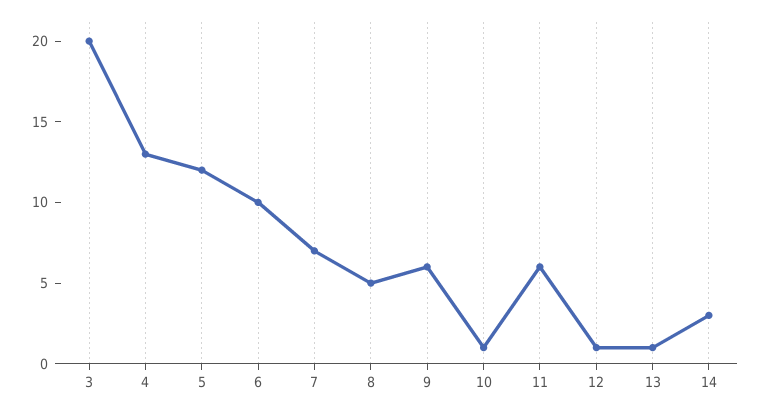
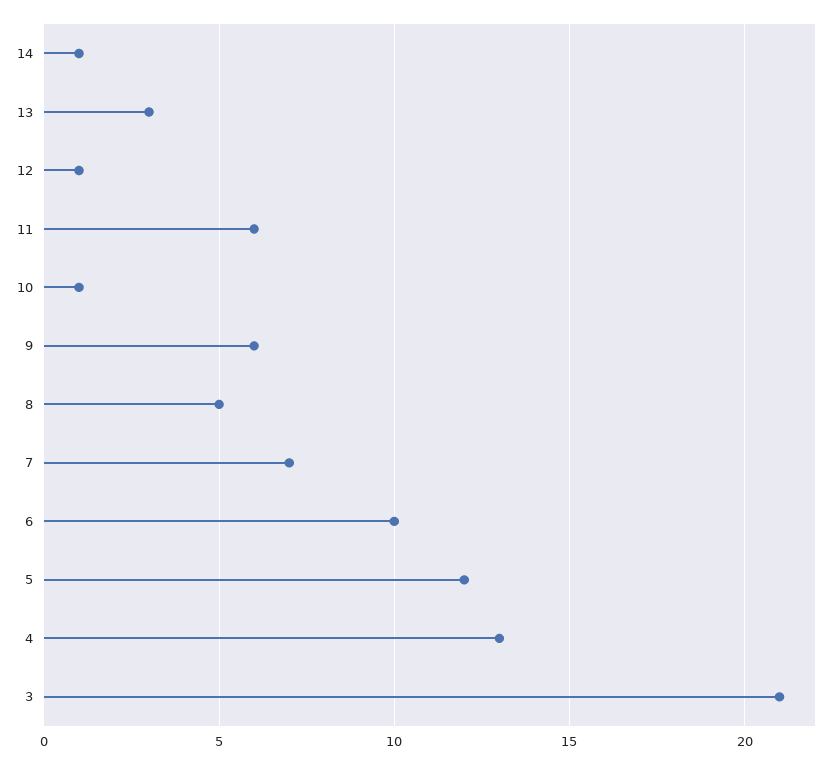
3: 20 -> 21
13: 1 -> 3
14: 3 -> 1

